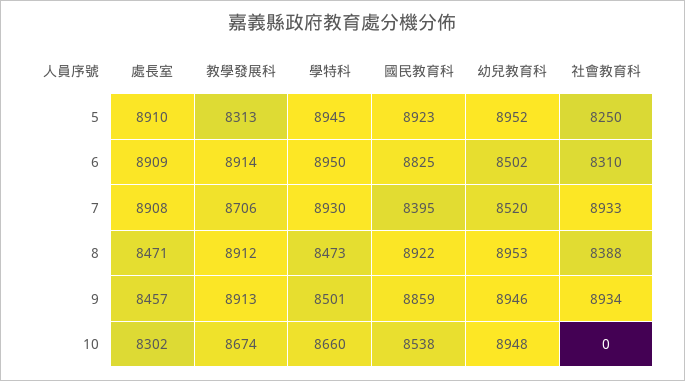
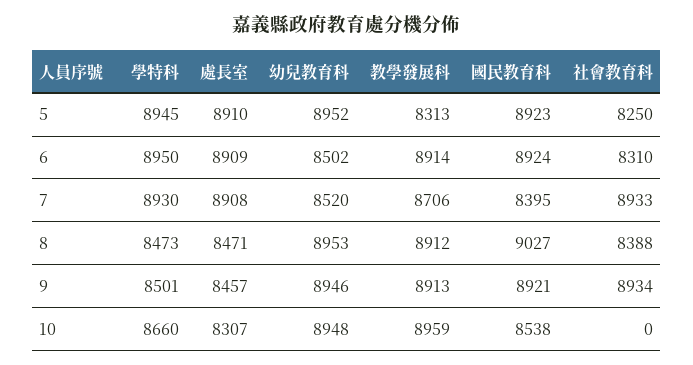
國民教育科, 6: 8825 -> 8924
國民教育科, 8: 8922 -> 9027
國民教育科, 9: 8859 -> 8921
處長室, 10: 8302 -> 8307
教學發展科, 10: 8674 -> 8959

